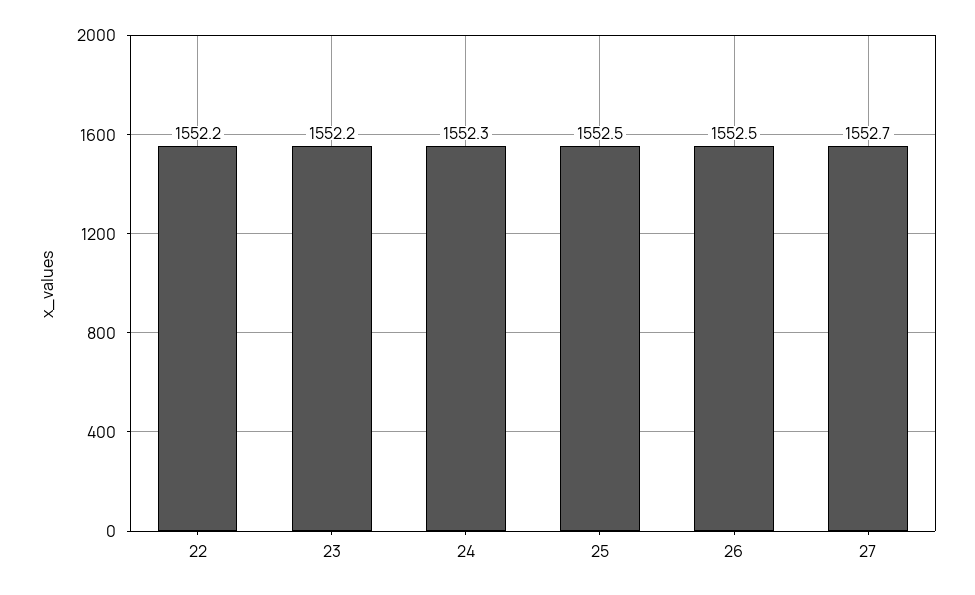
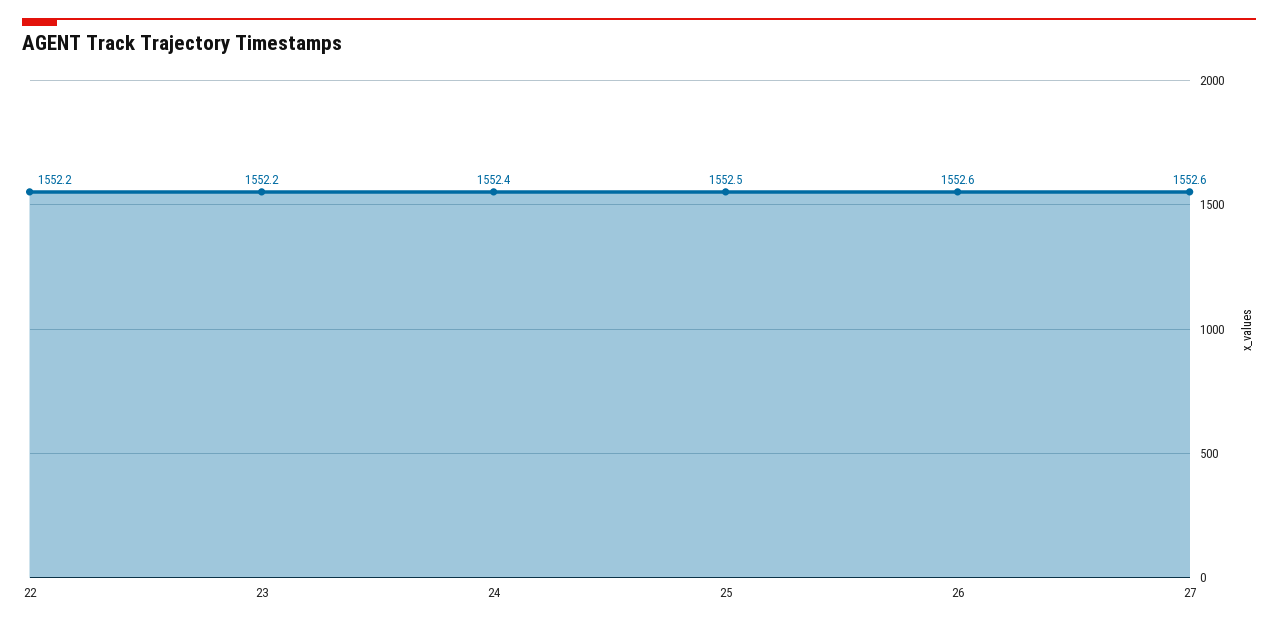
24: 1552.3 -> 1552.4
26: 1552.5 -> 1552.6
27: 1552.7 -> 1552.6

